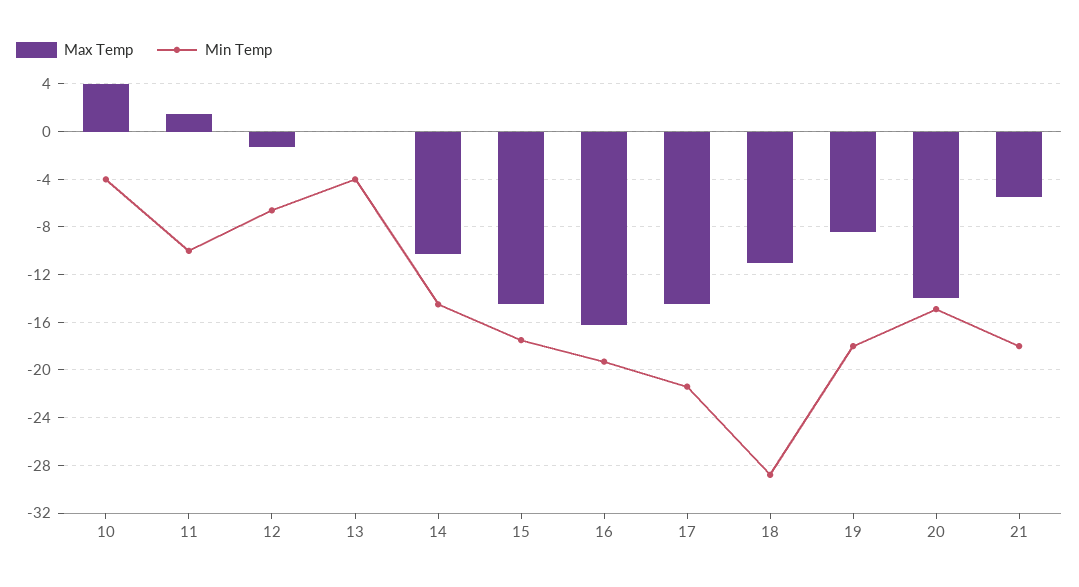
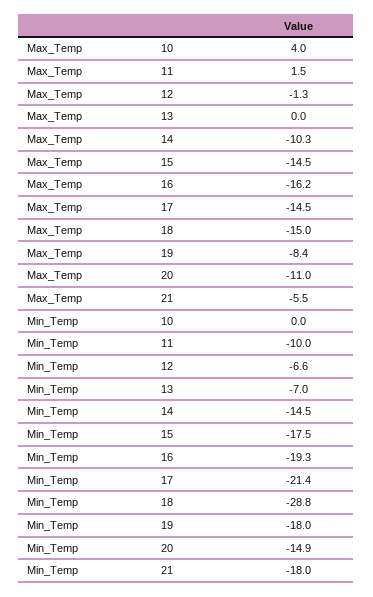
Min Temp, 10: -4 -> 0
Min Temp, 13: -4 -> -7
Max Temp, 18: -11 -> -15
Max Temp, 20: -14 -> -11

